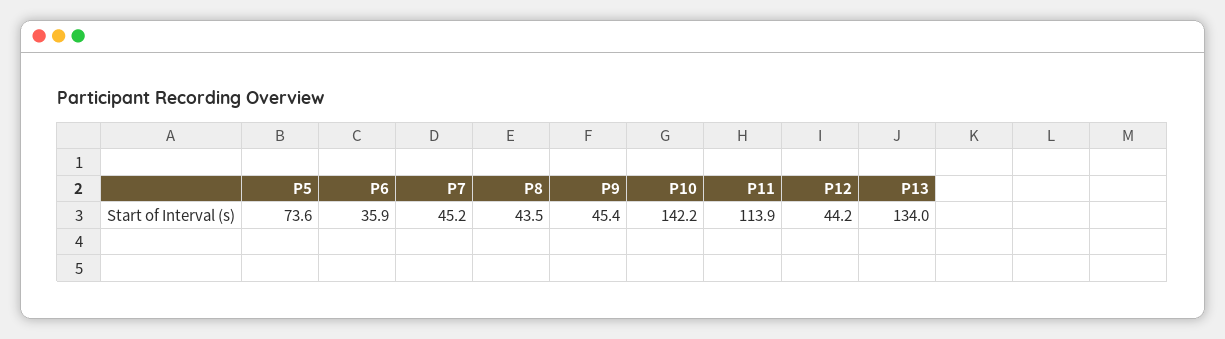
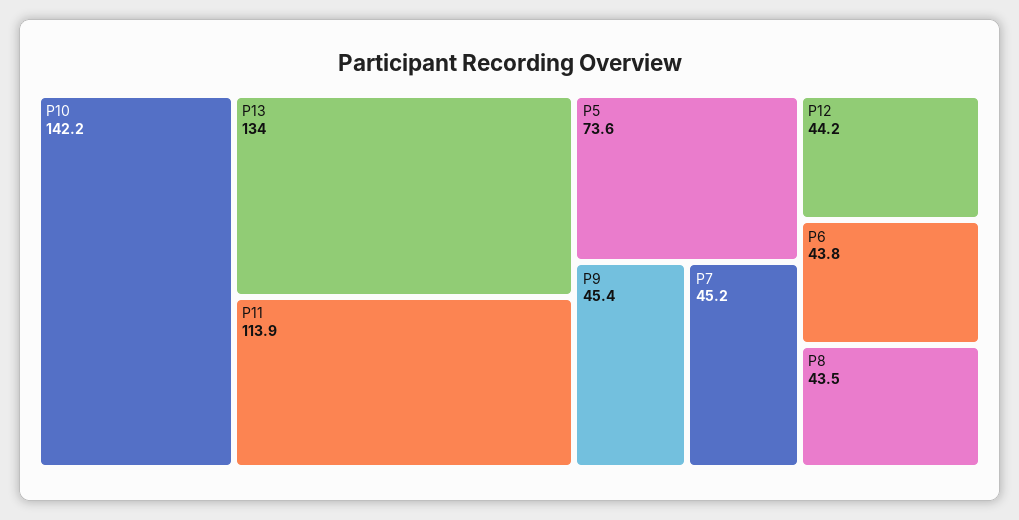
P6: 35.9 -> 43.8

